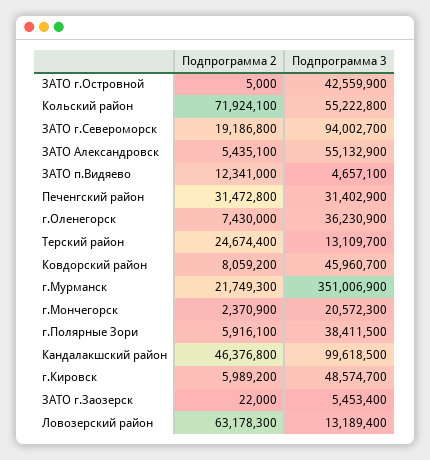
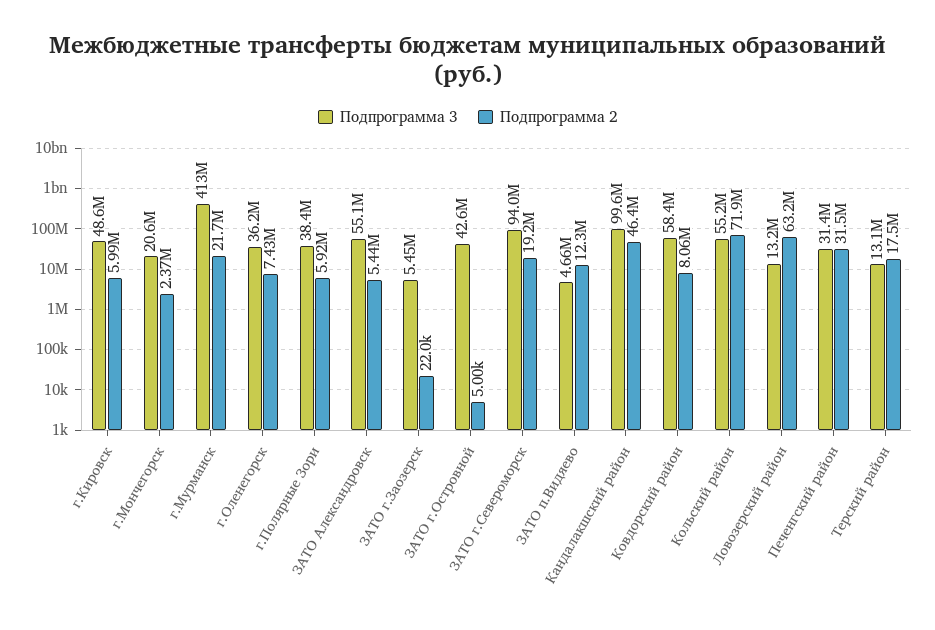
Подпрограмма 2, Терский район: 24674400 -> 17500000
Подпрограмма 3, Ковдорский район: 45960700 -> 58400000
Подпрограмма 3, г.Мурманск: 351006900 -> 413000000

